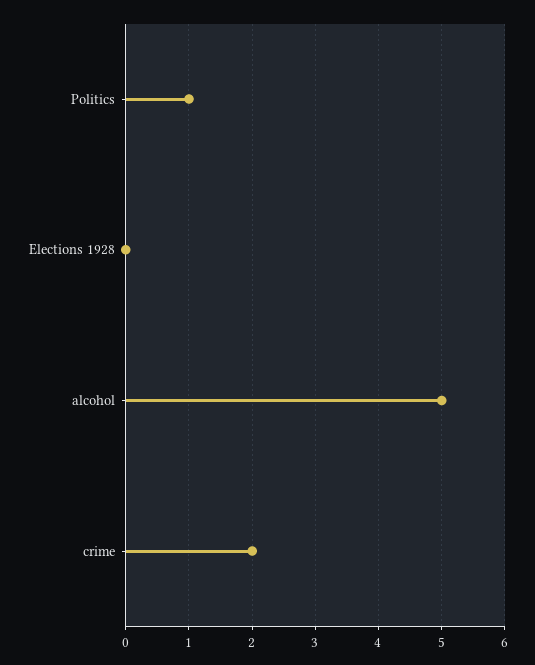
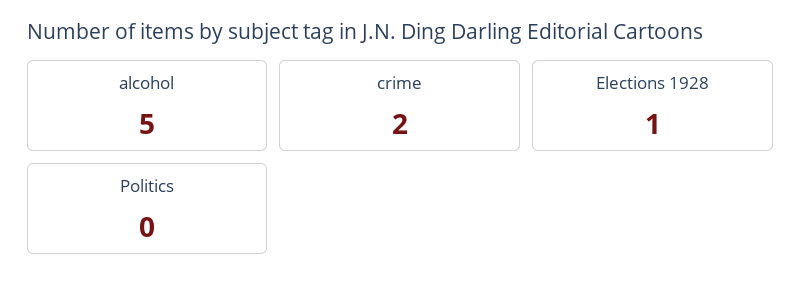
Politics: 1 -> 0
Elections 1928: 0 -> 1

